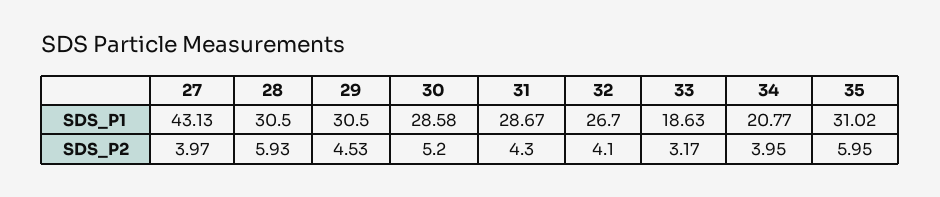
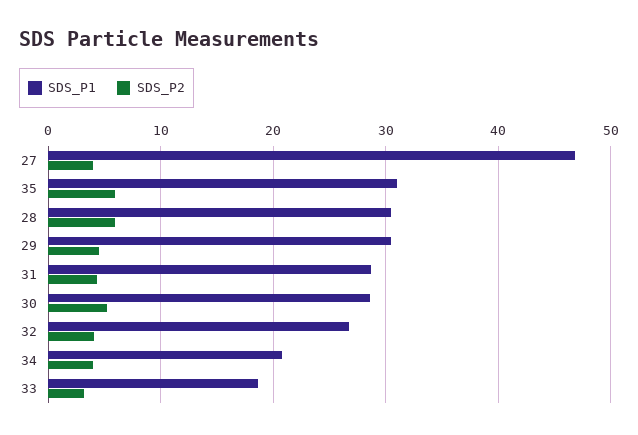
SDS_P1, 27: 43.13 -> 47

